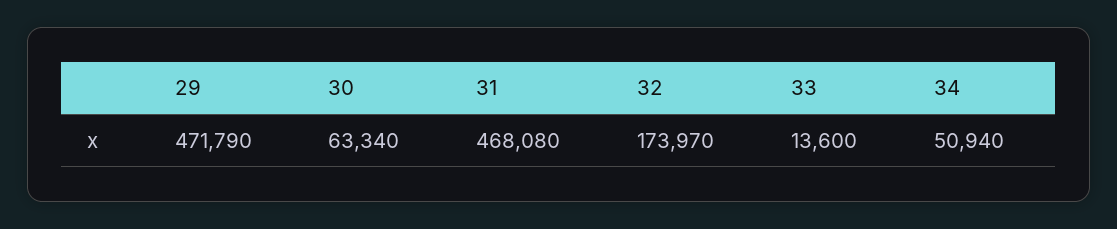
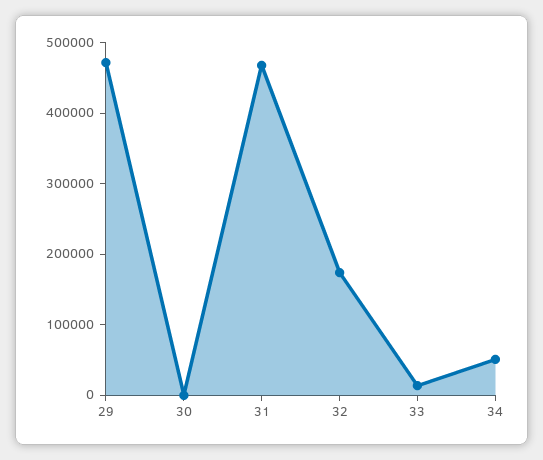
30: 63340 -> 0

